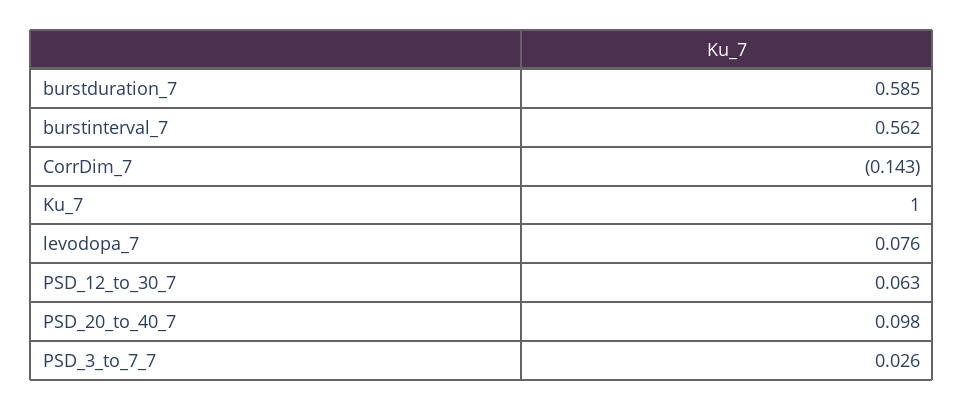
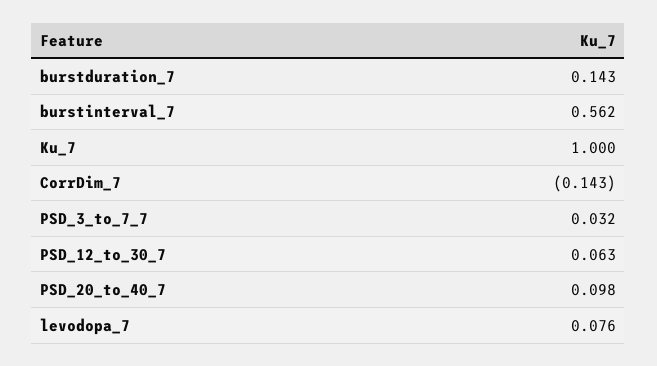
burstduration_7: 0.585 -> 0.143
PSD_3_to_7_7: 0.026 -> 0.032

